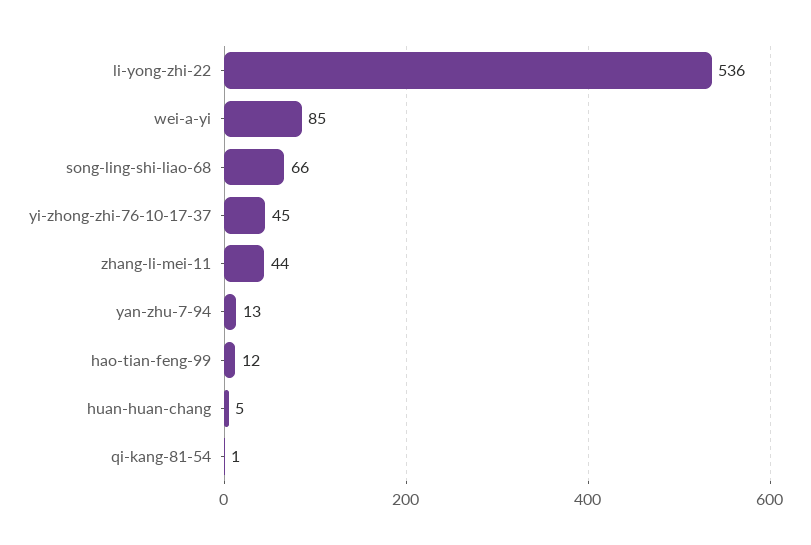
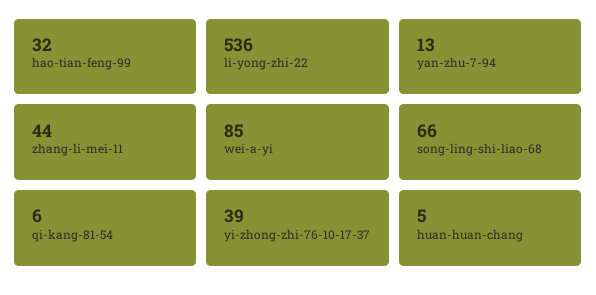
yi-zhong-zhi-76-10-17-37: 45 -> 39
hao-tian-feng-99: 12 -> 32
qi-kang-81-54: 1 -> 6

